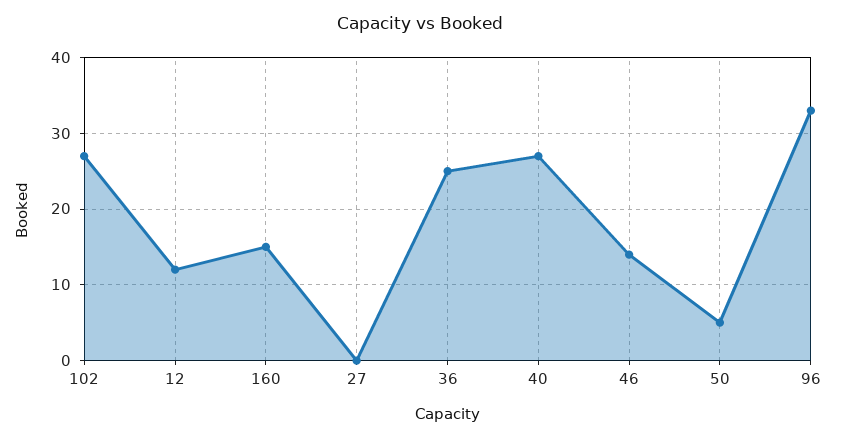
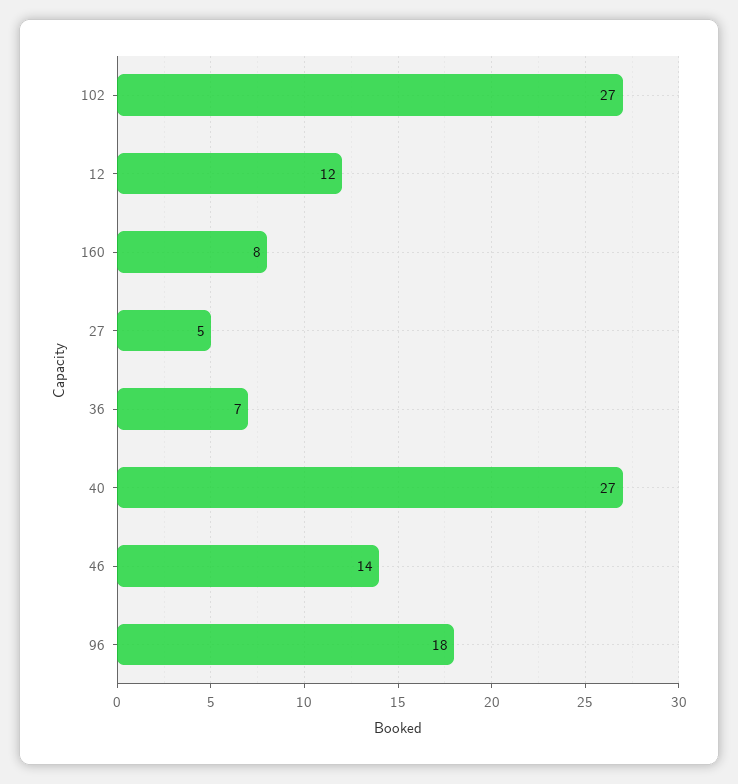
160: 15 -> 8
27: 0 -> 5
36: 25 -> 7
50: 5 -> none
96: 33 -> 18

